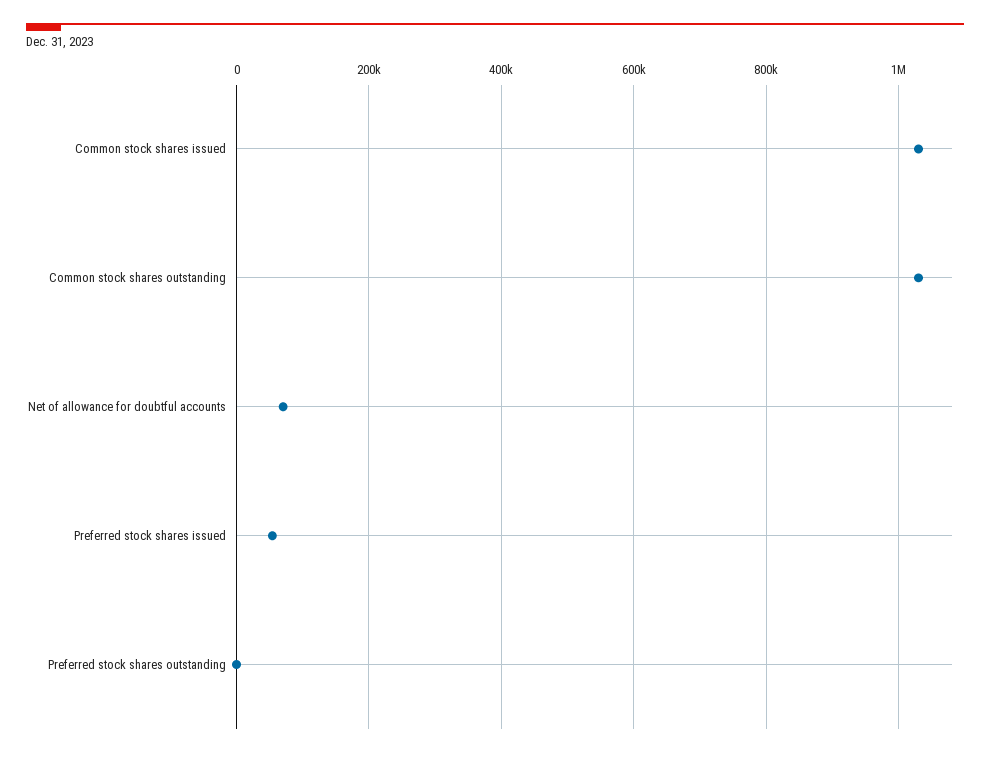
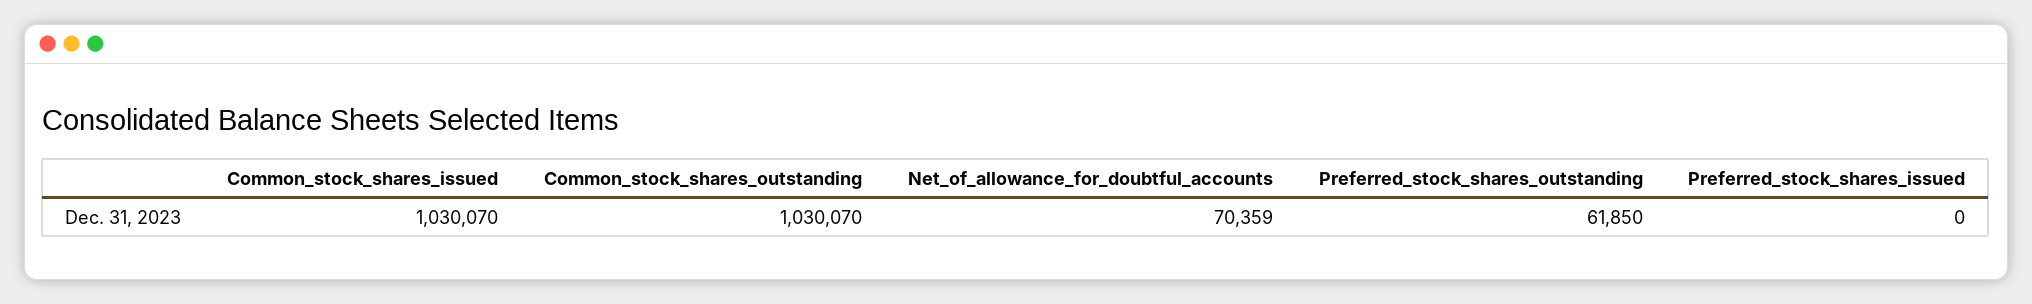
Preferred stock shares issued: 60000 -> 0
Preferred stock shares outstanding: 0 -> 61850

